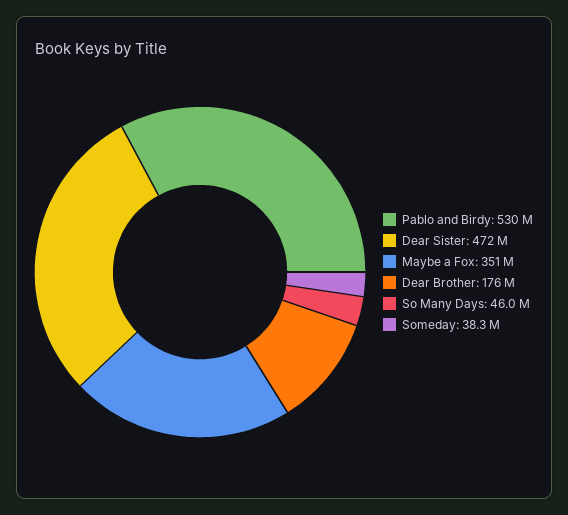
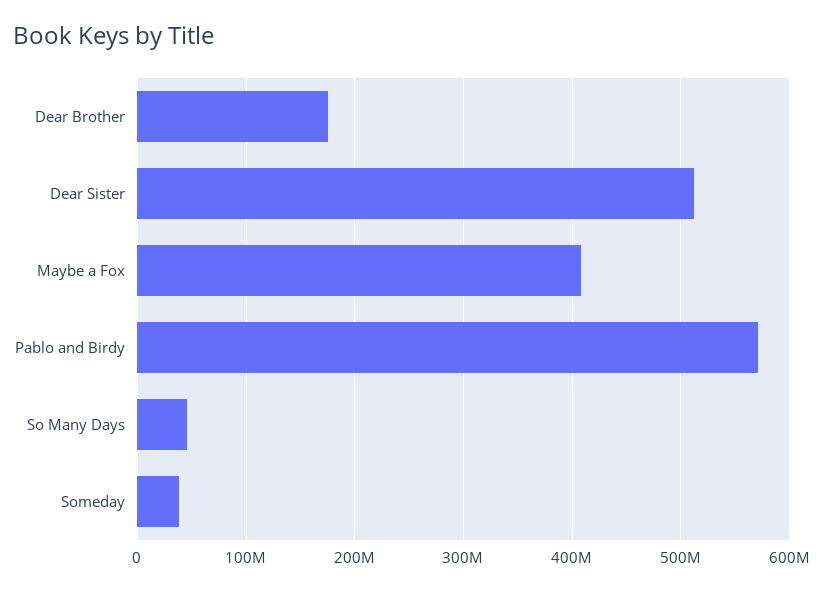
Pablo and Birdy: 530000000 -> 570000000
Dear Sister: 472000000 -> 510000000
Maybe a Fox: 351000000 -> 410000000

